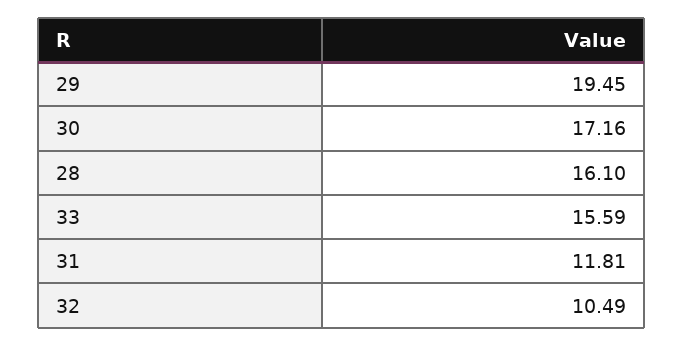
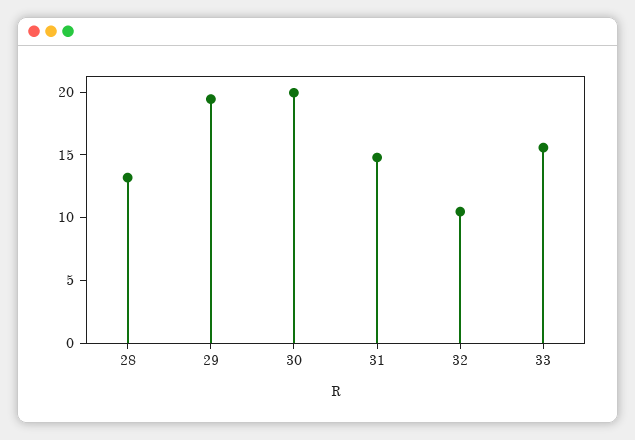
30: 17.16 -> 20
28: 16.1 -> 13
31: 11.81 -> 15

